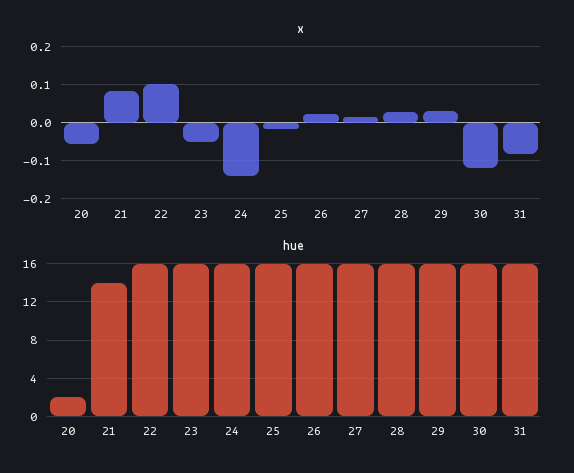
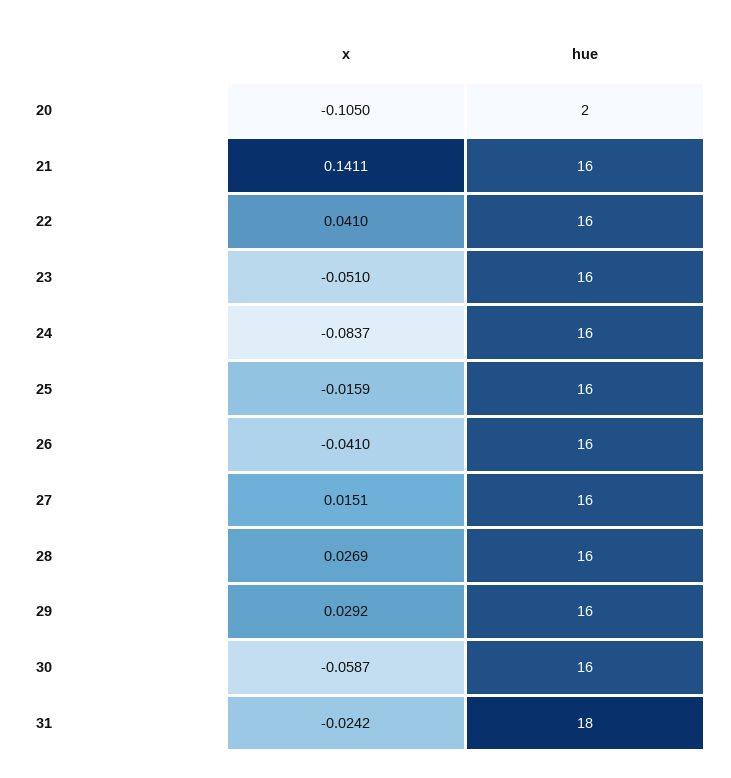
x, 20: -0.06 -> -0.105
x, 21: 0.08 -> 0.1411
x, 22: 0.1 -> 0.041
x, 24: -0.14 -> -0.0837
x, 26: 0.02 -> -0.041
x, 30: -0.12 -> -0.0587
x, 31: -0.08 -> -0.0242
hue, 21: 14 -> 16
hue, 31: 16 -> 18

